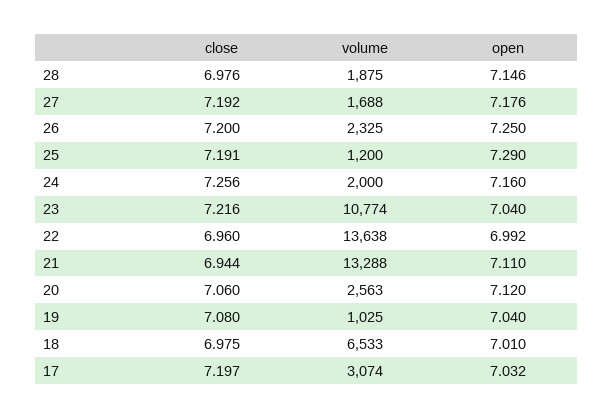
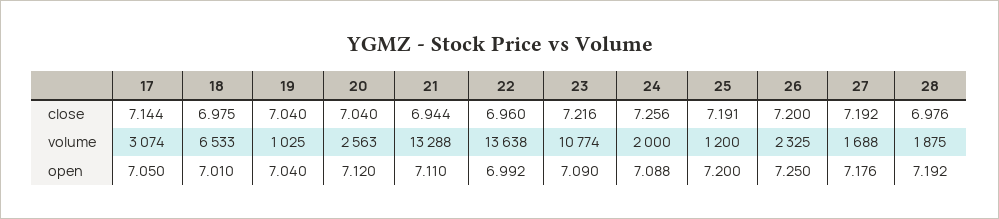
open, 28: 7.146 -> 7.192
open, 25: 7.29 -> 7.2
open, 24: 7.16 -> 7.088
open, 23: 7.04 -> 7.09
close, 20: 7.06 -> 7.04
close, 19: 7.08 -> 7.04
close, 17: 7.197 -> 7.144
open, 17: 7.032 -> 7.05

